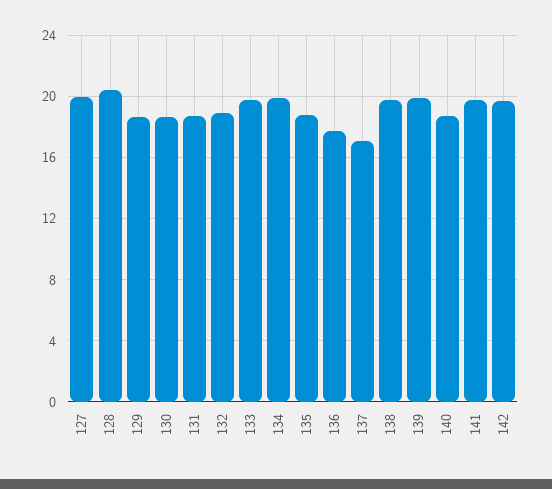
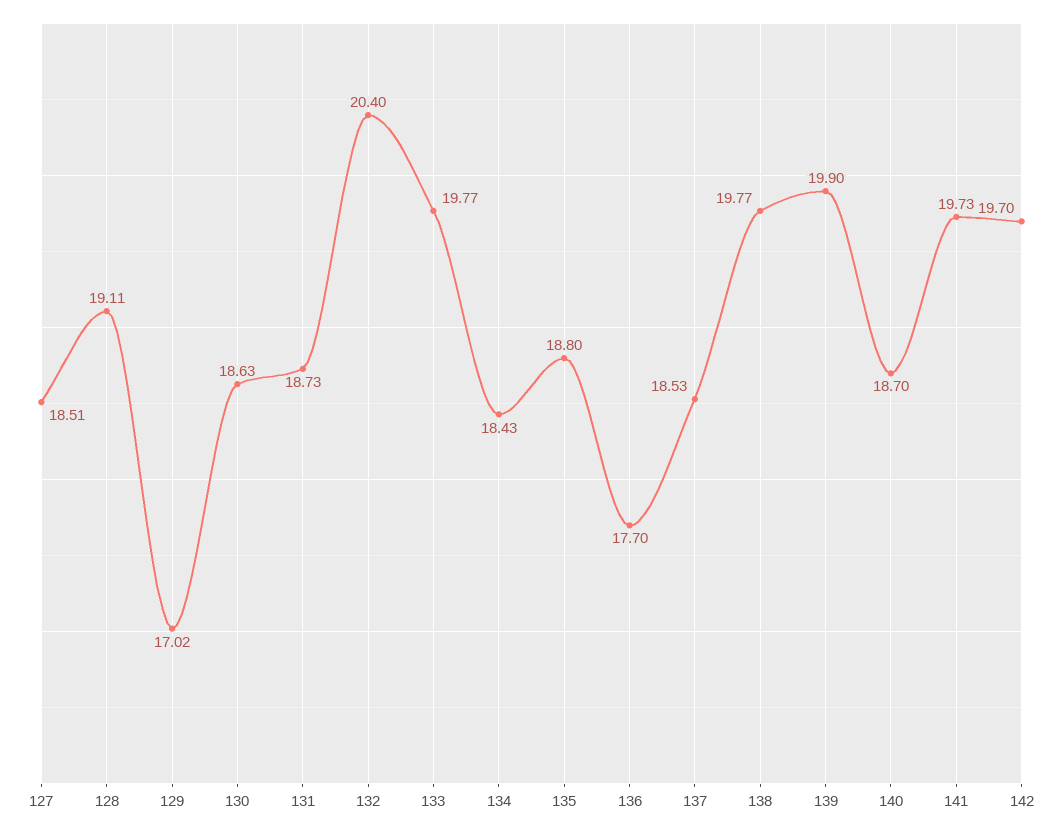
127: 20 -> 18.51
128: 20.5 -> 19.11
129: 18.5 -> 17.02
132: 19 -> 20.4
134: 20 -> 18.43
137: 17 -> 18.53

